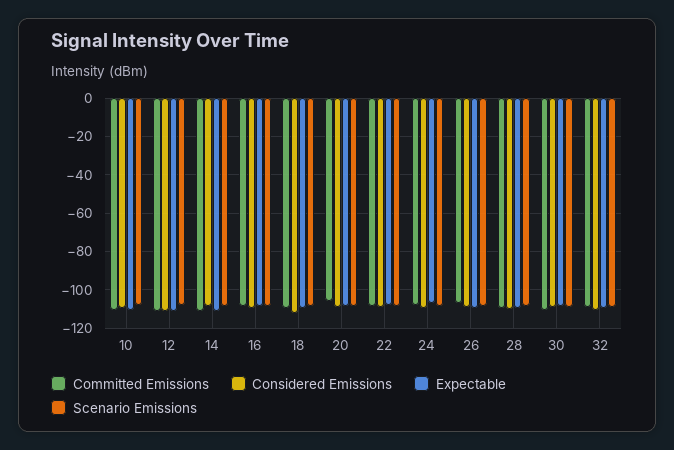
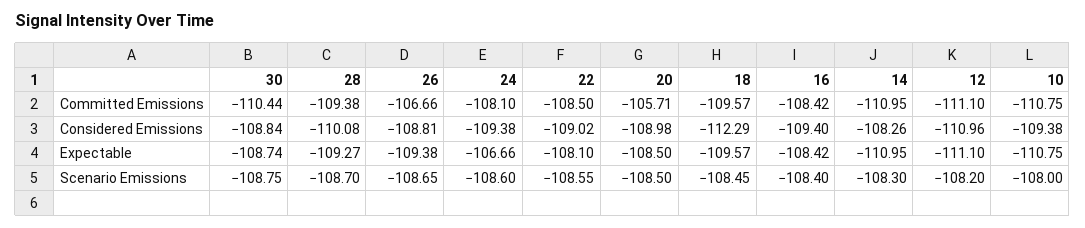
Committed Emissions, 32: -110 -> none
Considered Emissions, 32: -110 -> none
Expectable, 32: -110 -> none
Scenario Emissions, 32: -110 -> none

